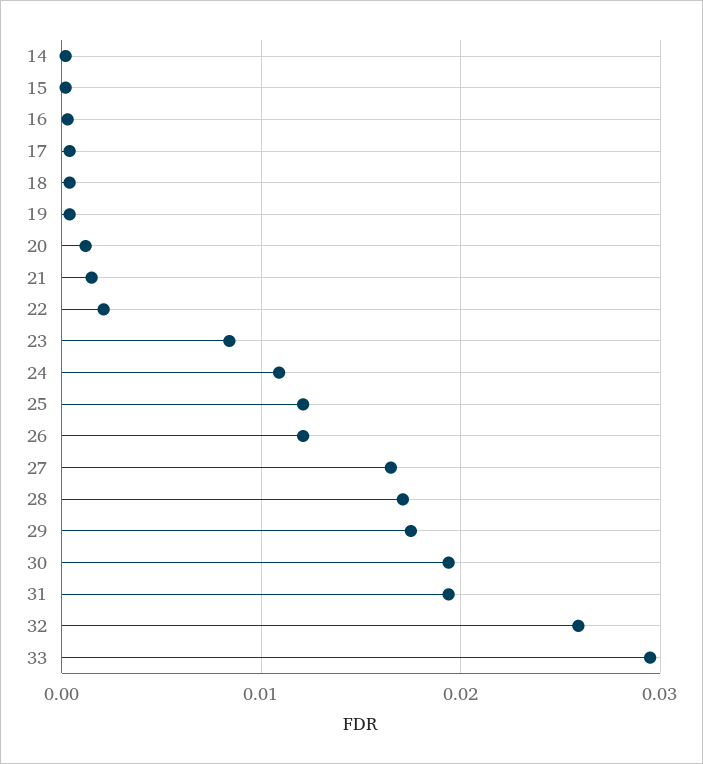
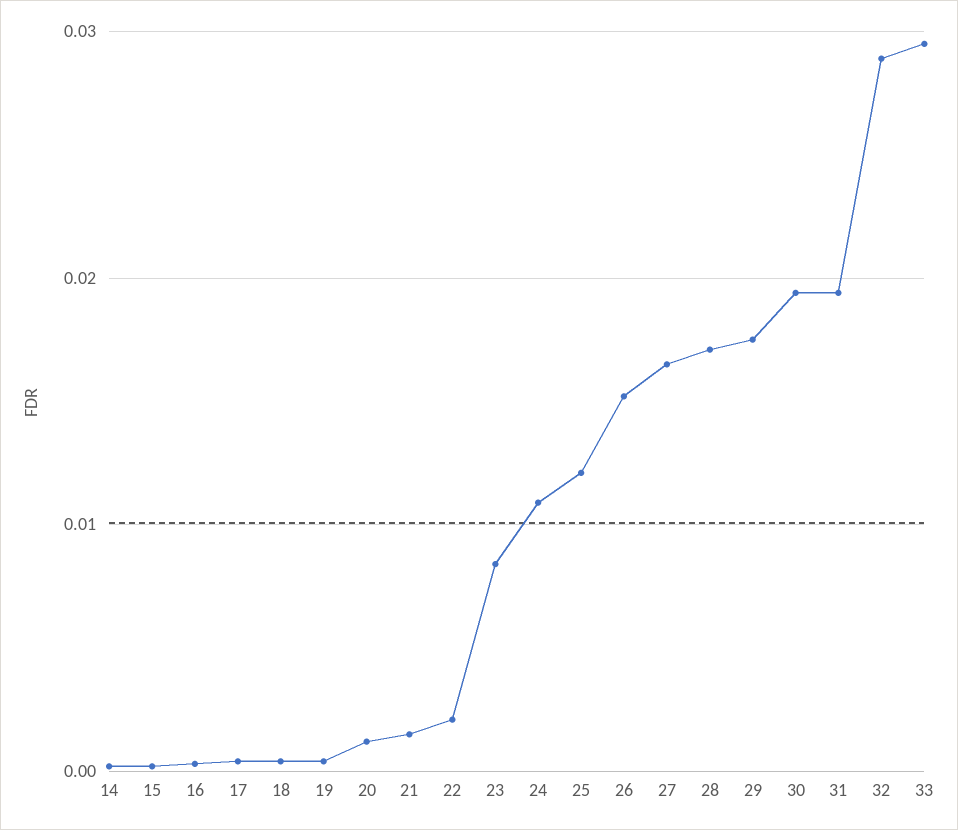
26: 0.012 -> 0.015
32: 0.026 -> 0.029

